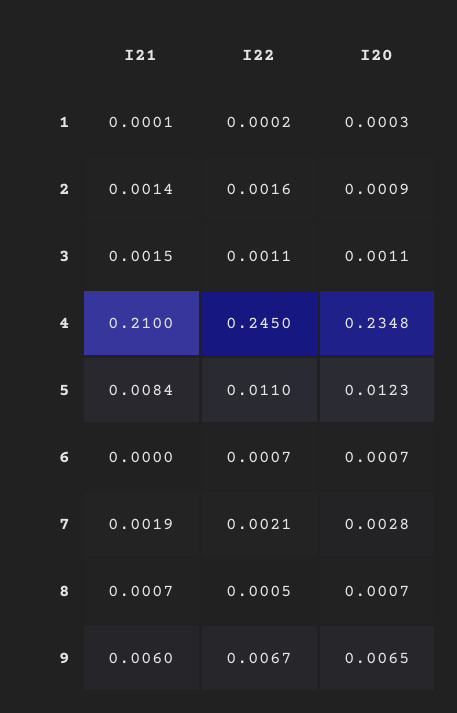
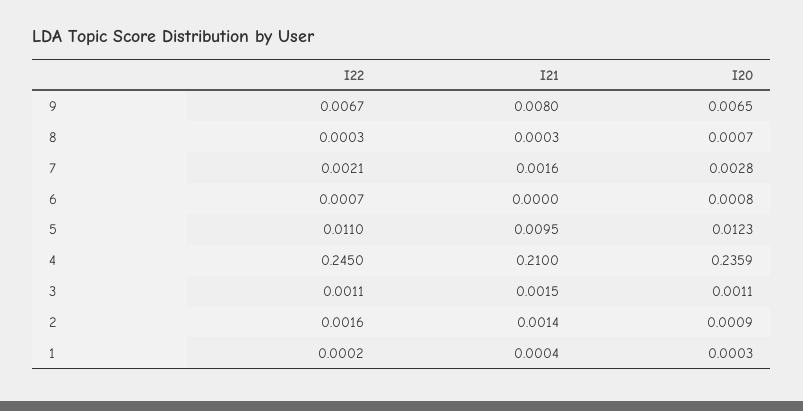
I21, 1: 0.0001 -> 0.0004
I20, 4: 0.2348 -> 0.2359
I21, 5: 0.0084 -> 0.0095
I20, 6: 0.0007 -> 0.0008
I21, 7: 0.0019 -> 0.0016
I21, 8: 0.0007 -> 0.0003
I22, 8: 0.0005 -> 0.0003
I21, 9: 0.006 -> 0.008

